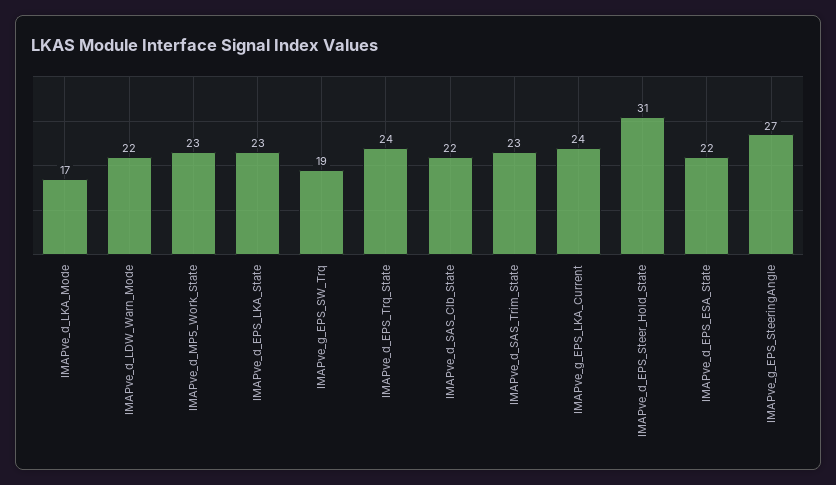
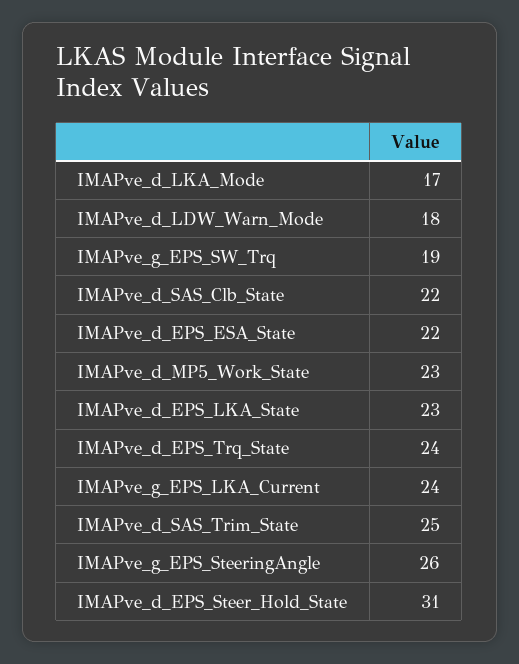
IMAPve_d_LDW_Warn_Mode: 22 -> 18
IMAPve_d_SAS_Trim_State: 23 -> 25
IMAPve_g_EPS_SteeringAngle: 27 -> 26

